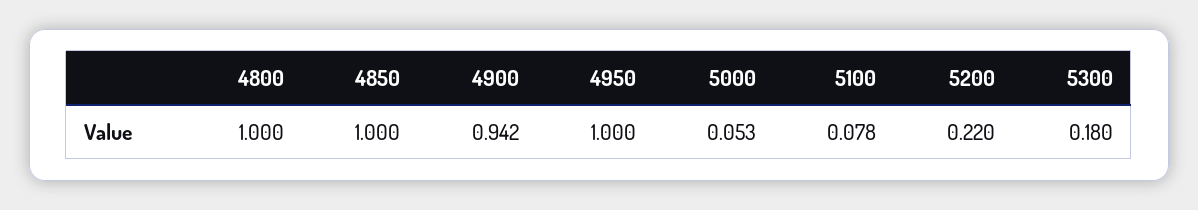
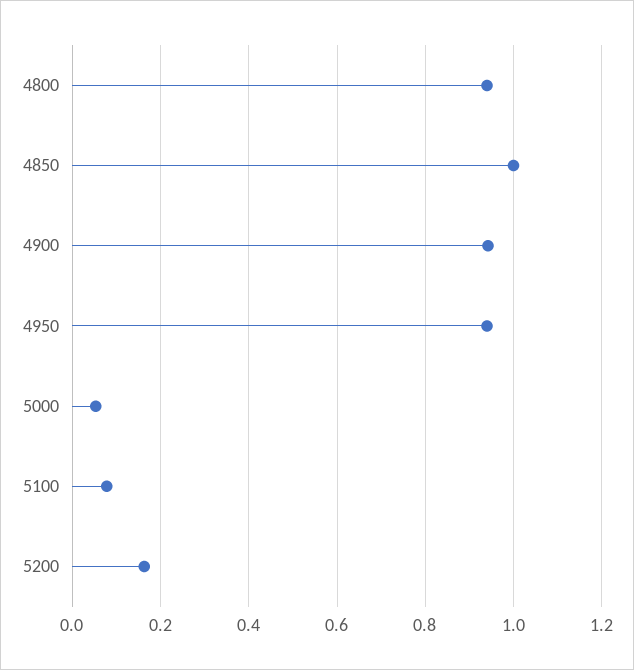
4800: 1 -> 0.94
4950: 1 -> 0.94
5200: 0.22 -> 0.16
5300: 0.18 -> none

